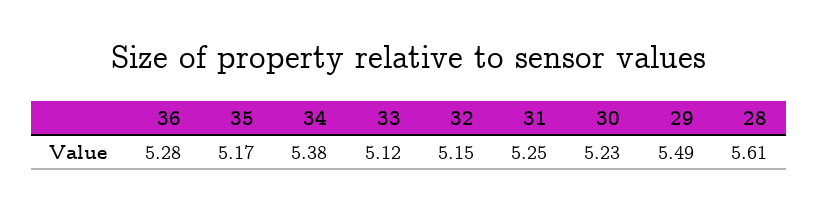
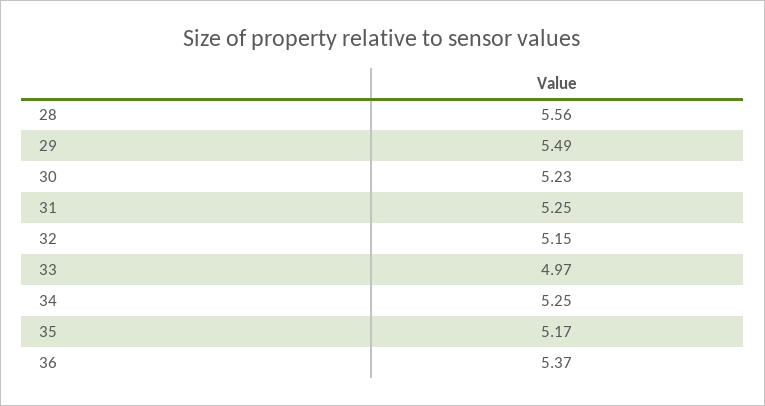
36: 5.28 -> 5.37
34: 5.38 -> 5.25
33: 5.12 -> 4.97
28: 5.61 -> 5.56

